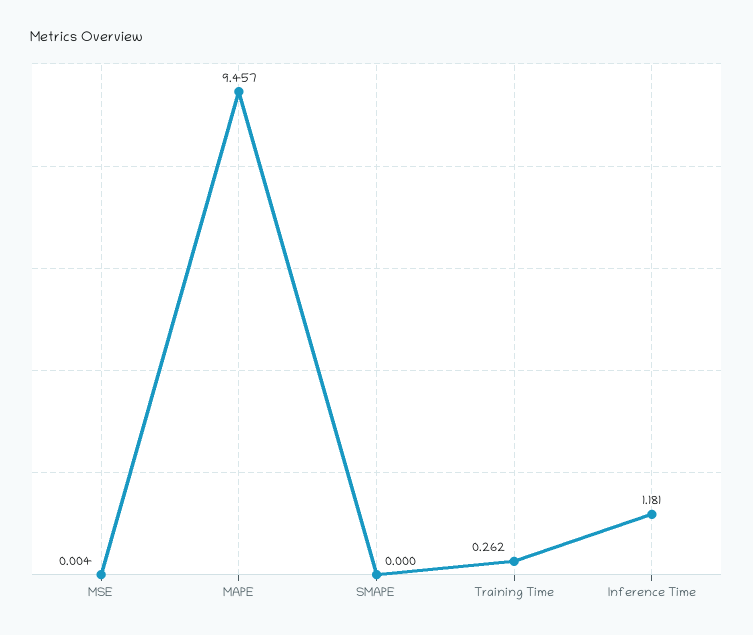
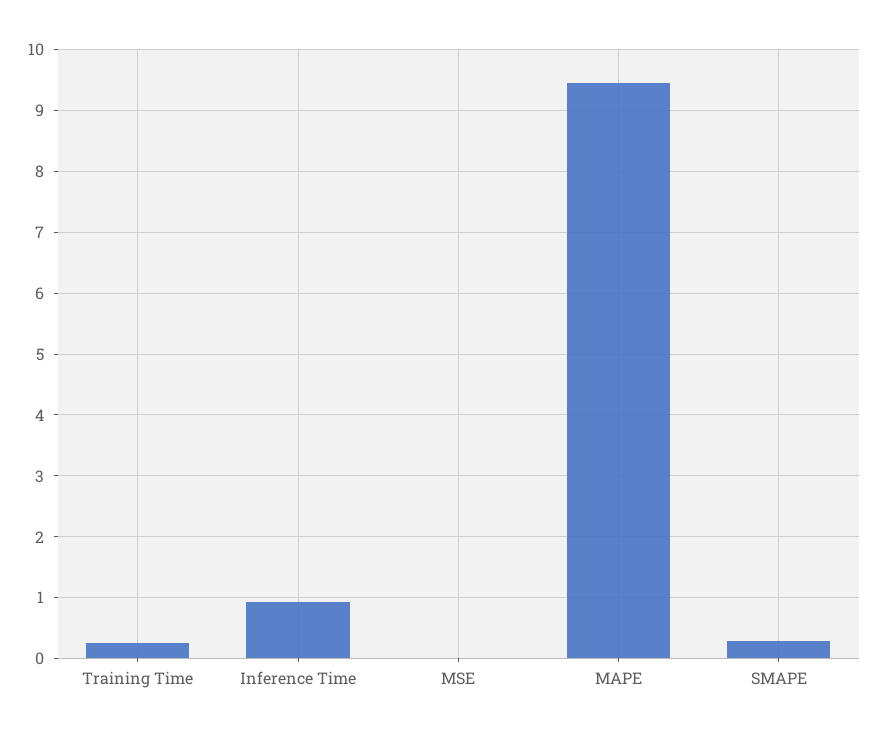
SMAPE: 0 -> 0.3
Inference Time: 1.181 -> 0.9

